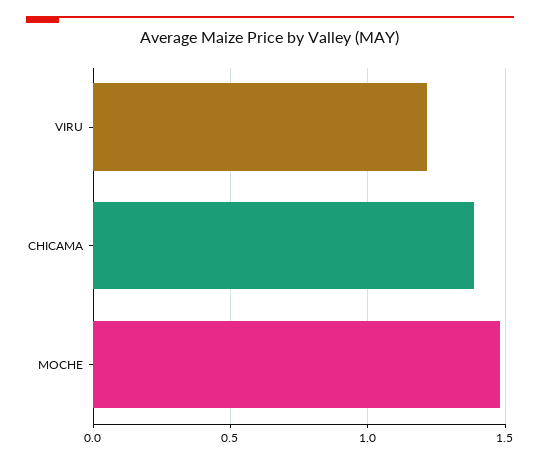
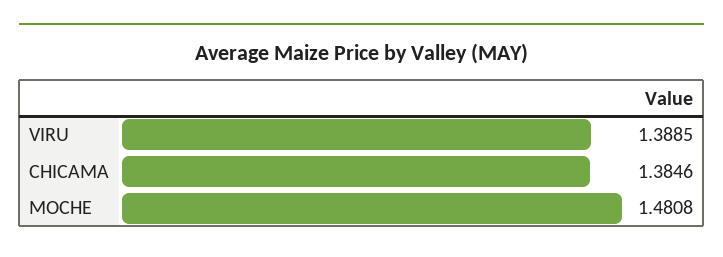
VIRU: 1.2 -> 1.3885

